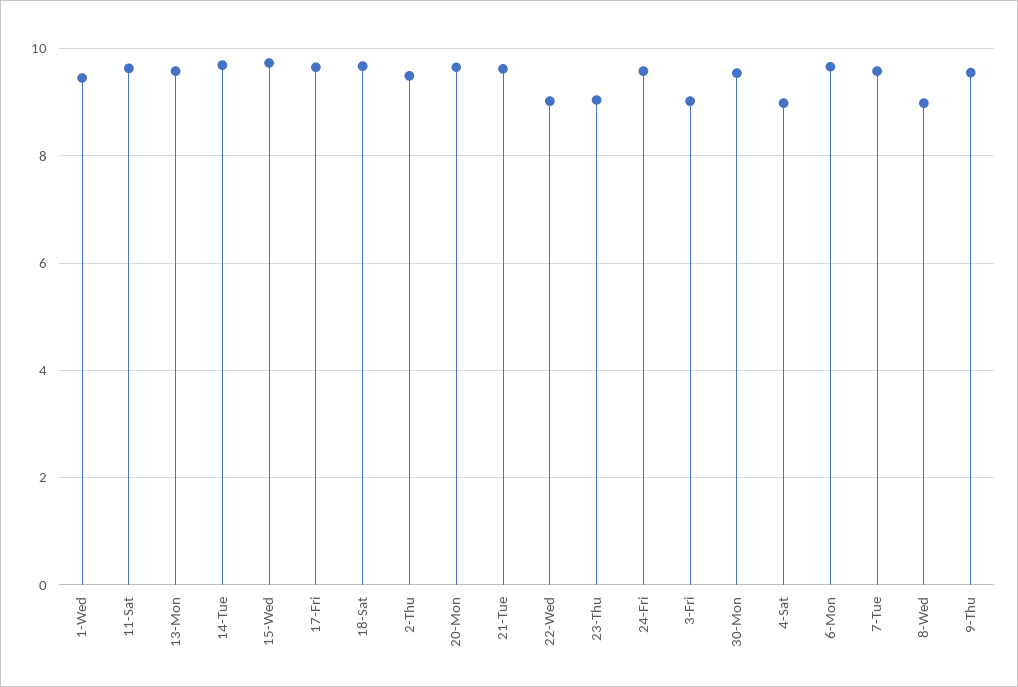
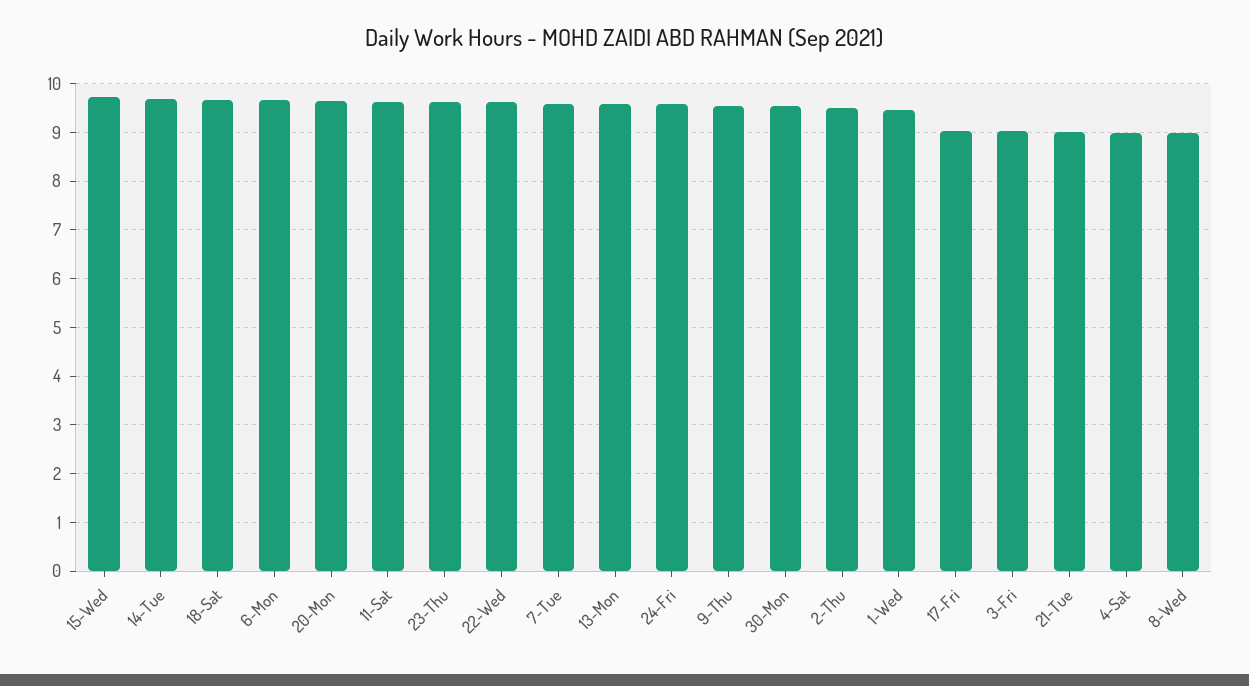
17-Fri: 9.6 -> 9
21-Tue: 9.6 -> 9
22-Wed: 9 -> 9.6
23-Thu: 9 -> 9.6

